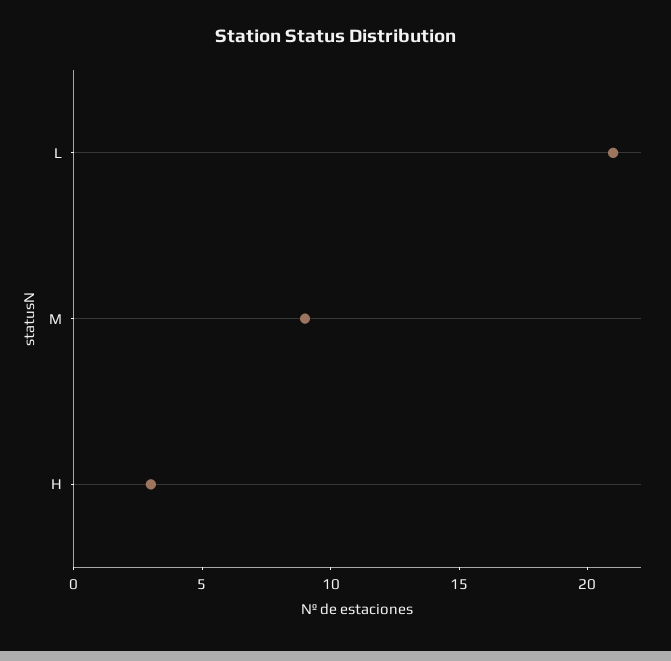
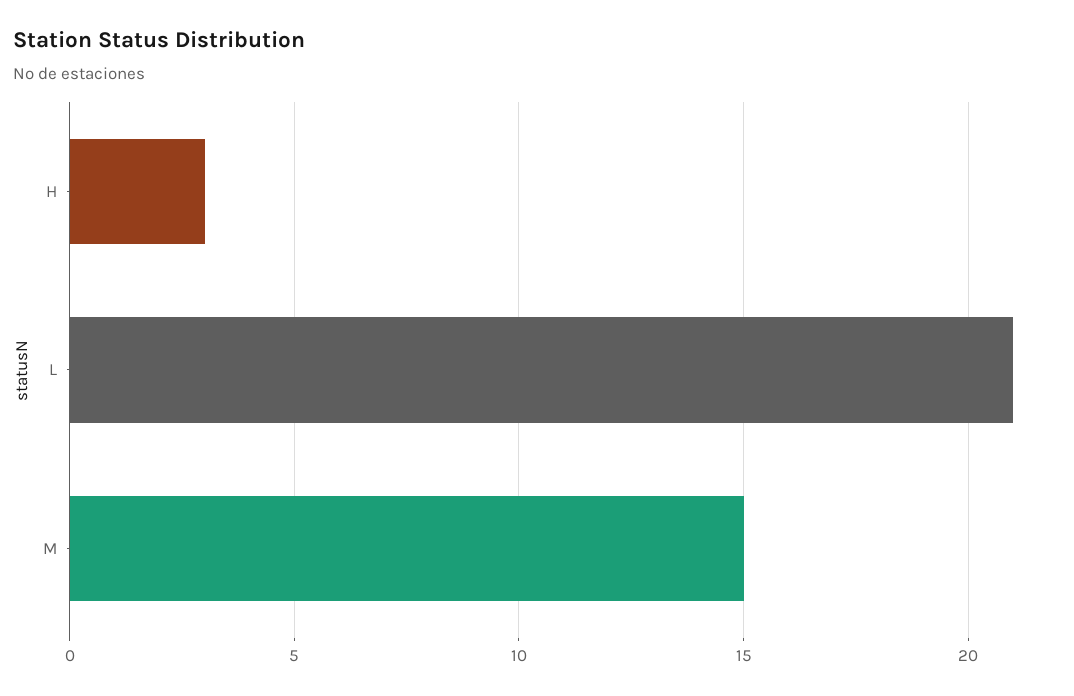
M: 9 -> 15

